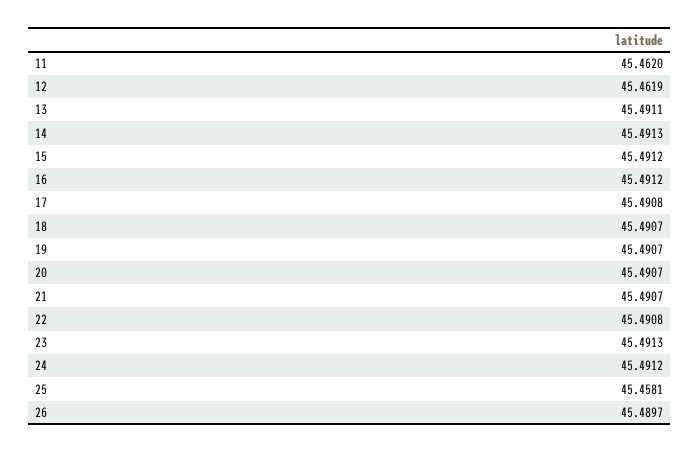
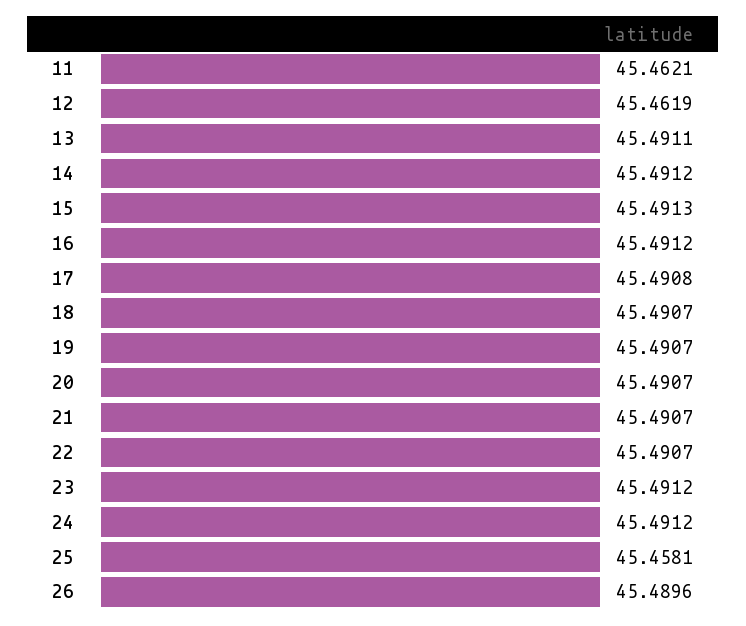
11: 45.462 -> 45.4621
14: 45.4913 -> 45.4912
15: 45.4912 -> 45.4913
22: 45.4908 -> 45.4907
23: 45.4913 -> 45.4912
26: 45.4897 -> 45.4896

